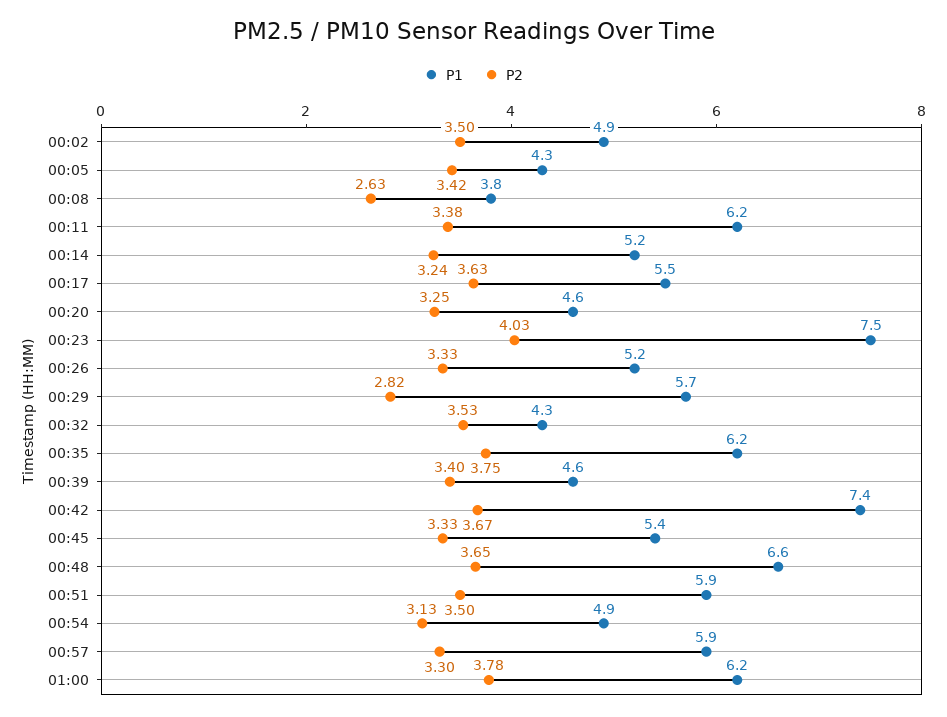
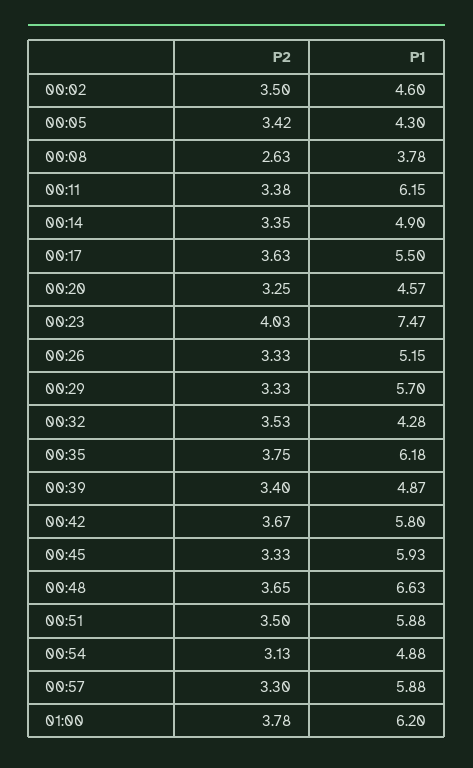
P1, 00:02: 4.9 -> 4.6
P1, 00:14: 5.2 -> 4.9
P2, 00:14: 3.24 -> 3.35
P2, 00:29: 2.82 -> 3.33
P1, 00:39: 4.6 -> 4.87
P1, 00:42: 7.4 -> 5.8
P1, 00:45: 5.4 -> 5.93

